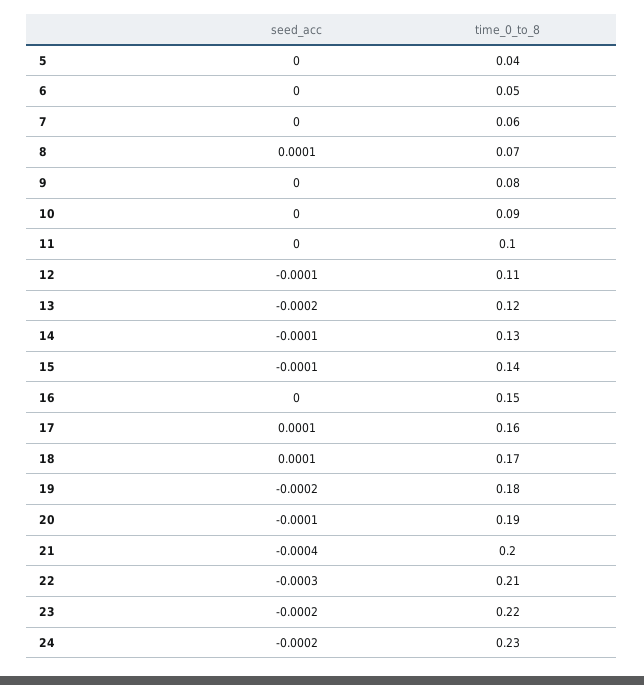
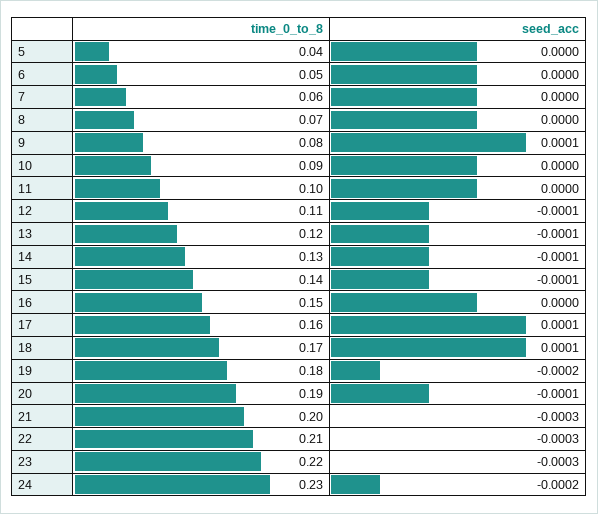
seed_acc, 8: 0.0001 -> 0
seed_acc, 9: 0 -> 0.0001
seed_acc, 13: -0.0002 -> -0.0001
seed_acc, 21: -0.0004 -> -0.0003
seed_acc, 23: -0.0002 -> -0.0003

